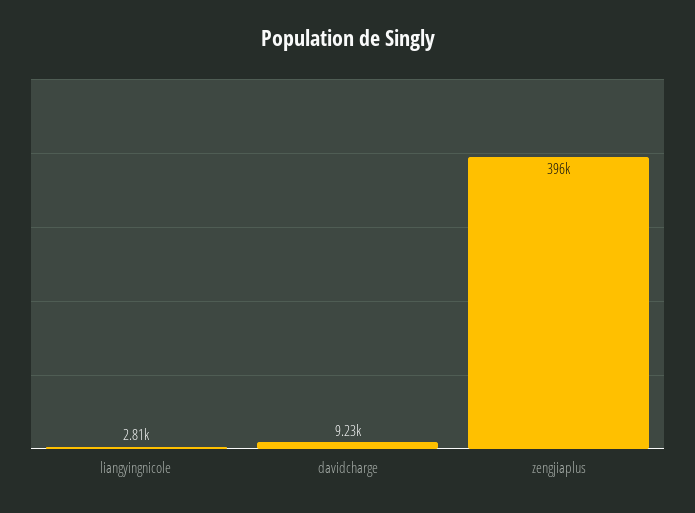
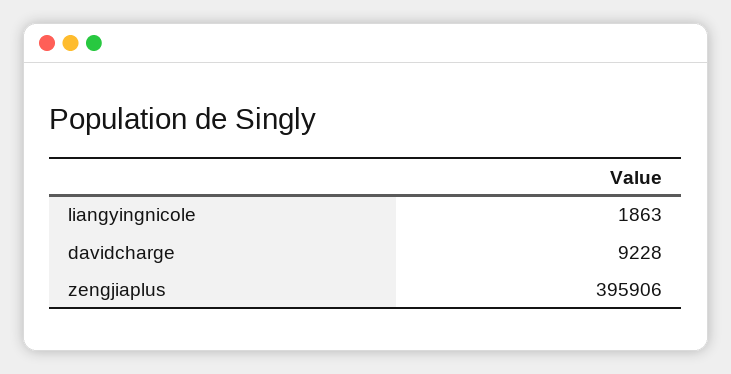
liangyingnicole: 2810 -> 1863

